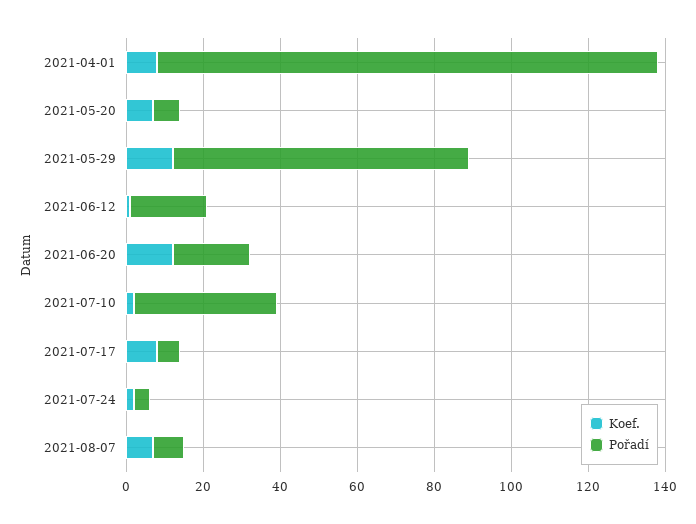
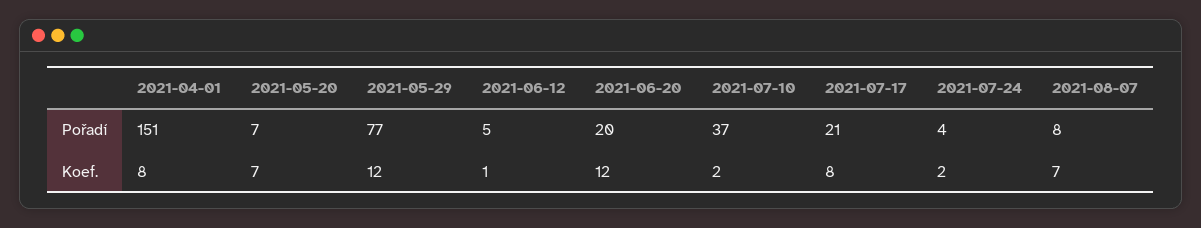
Pořadí, 2021-04-01: 130 -> 151
Pořadí, 2021-06-12: 20 -> 5
Pořadí, 2021-07-17: 5 -> 21

